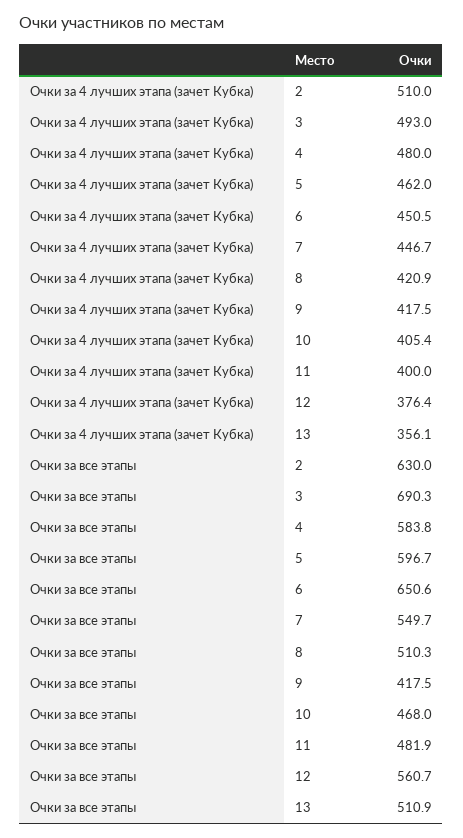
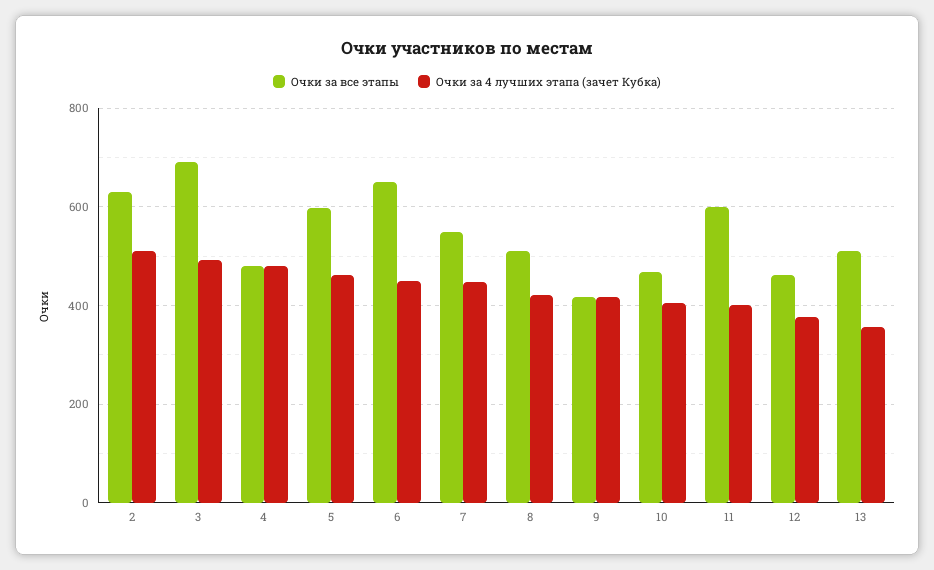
Очки за все этапы, 4: 583.8 -> 480
Очки за все этапы, 11: 481.9 -> 600
Очки за все этапы, 12: 560.7 -> 460

